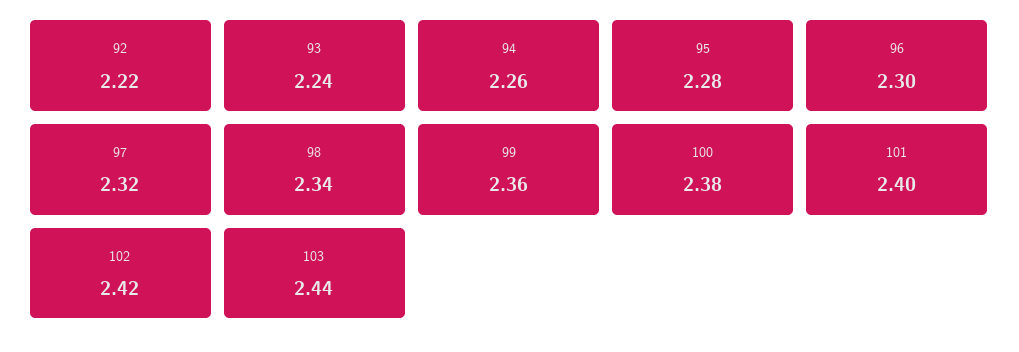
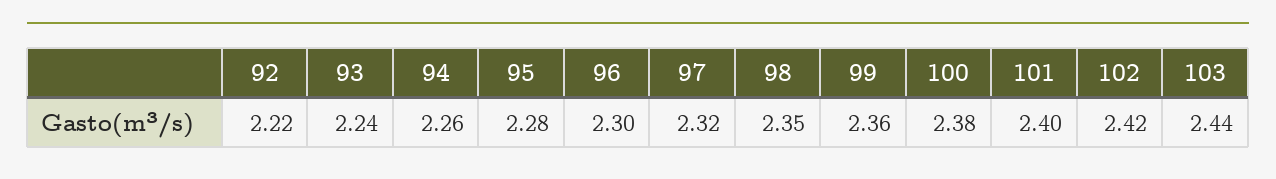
98: 2.34 -> 2.35

